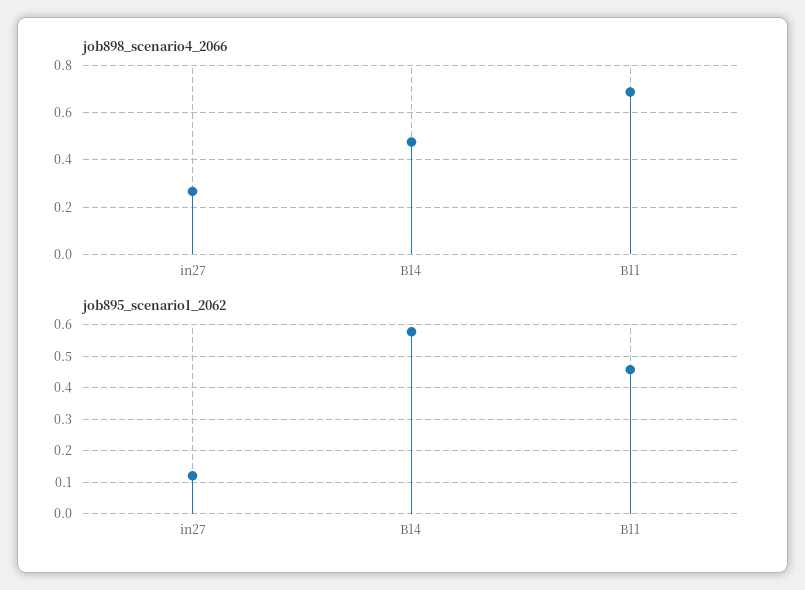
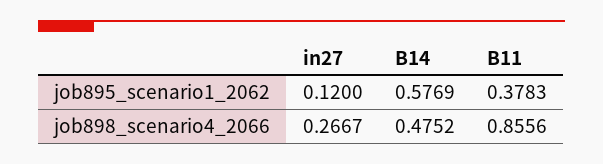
job898_scenario4_2066, B11: 0.7 -> 0.8556
job895_scenario1_2062, B11: 0.46 -> 0.3783

